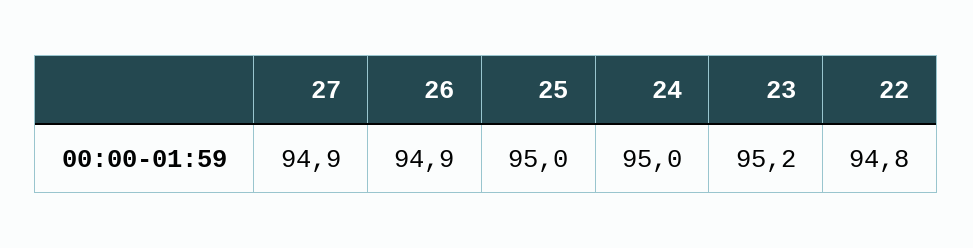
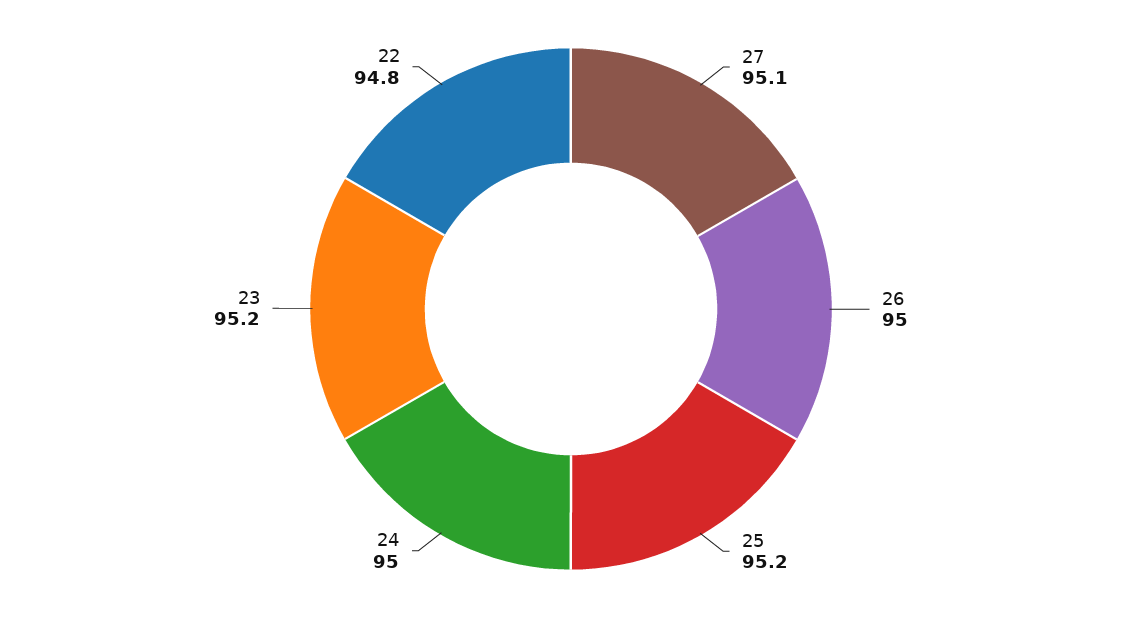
27: 94.9 -> 95.1
26: 94.9 -> 95
25: 95 -> 95.2

